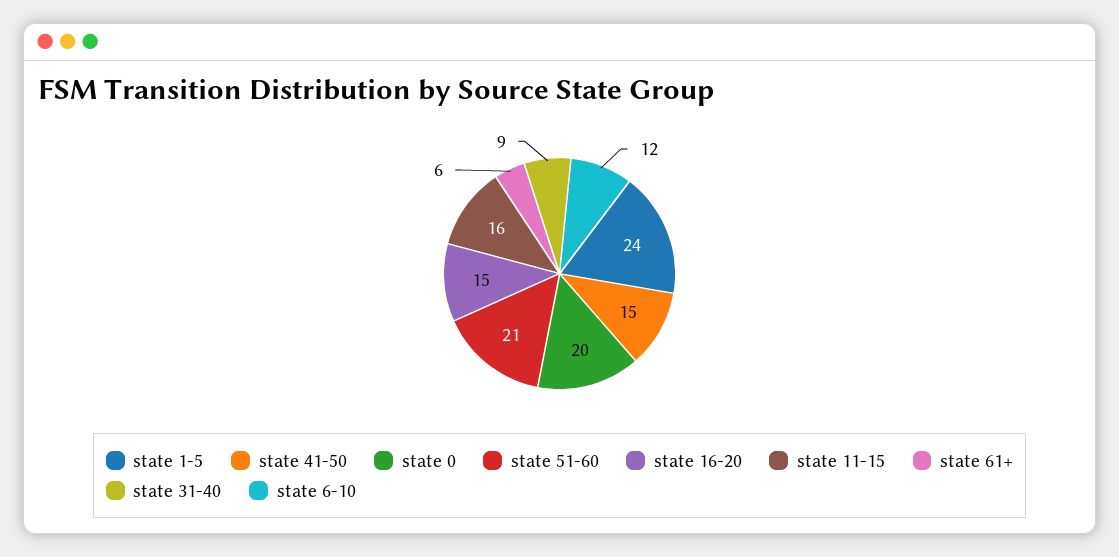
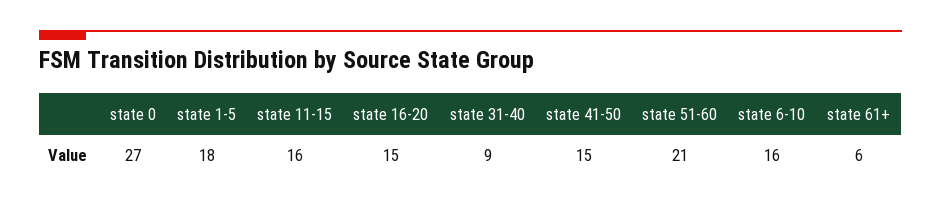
state 1-5: 24 -> 18
state 0: 20 -> 27
state 6-10: 12 -> 16

